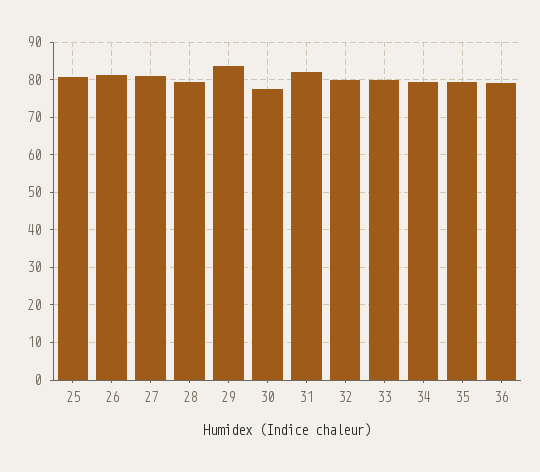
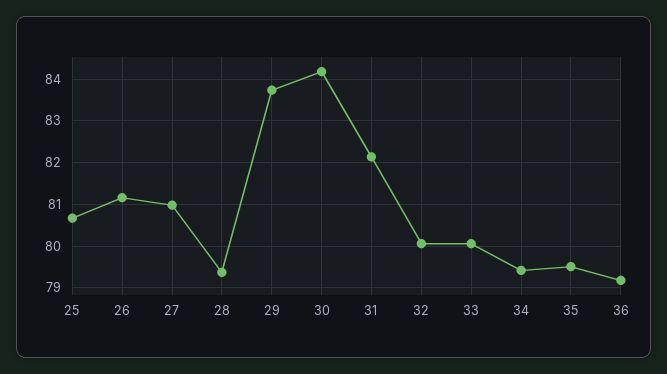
30: 78 -> 84.2

